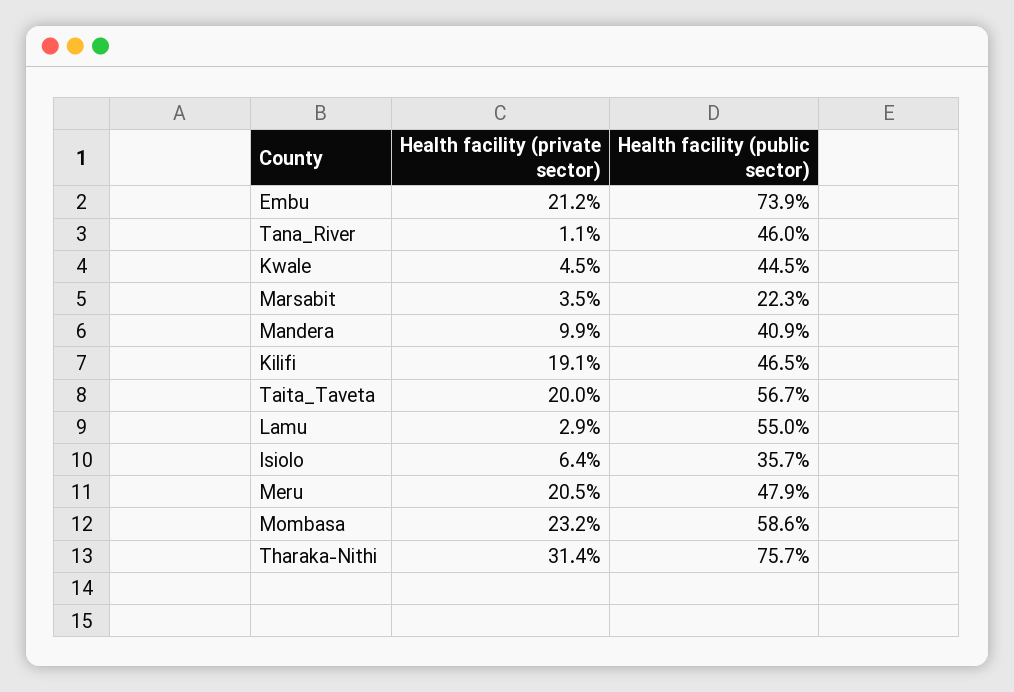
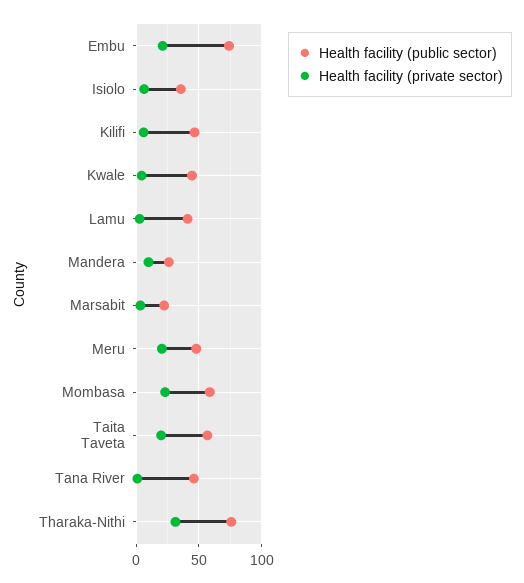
Health facility (public sector), Mandera: 40.9 -> 25
Health facility (private sector), Kilifi: 19.1 -> 5
Health facility (public sector), Lamu: 55 -> 40

